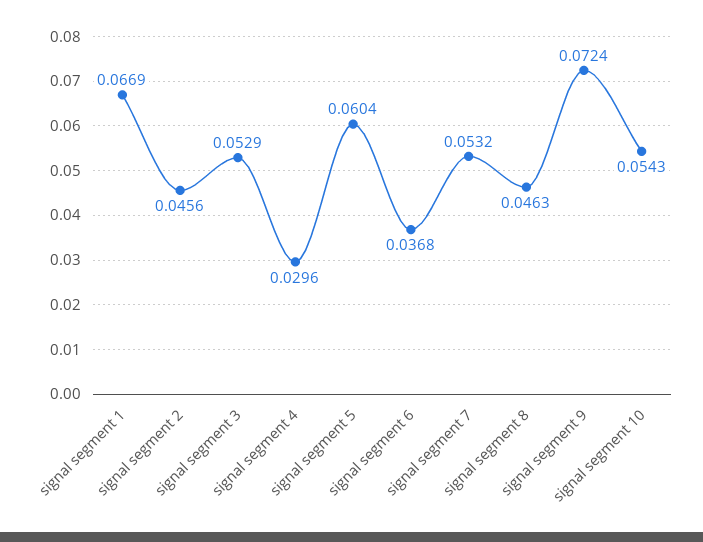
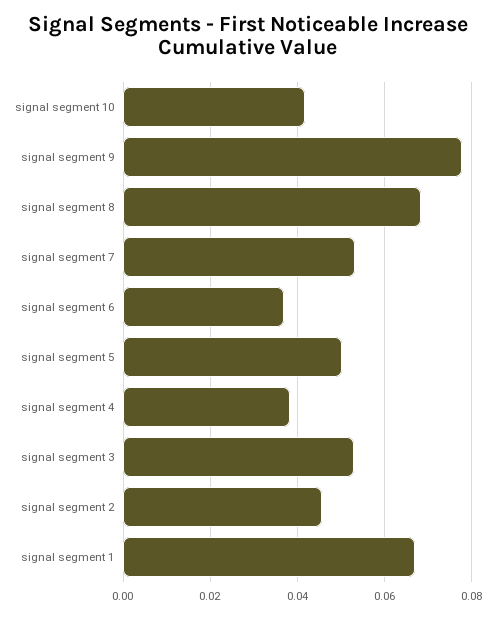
signal segment 4: 0.0296 -> 0.038
signal segment 5: 0.0604 -> 0.05
signal segment 8: 0.0463 -> 0.068
signal segment 9: 0.0724 -> 0.078
signal segment 10: 0.0543 -> 0.042

